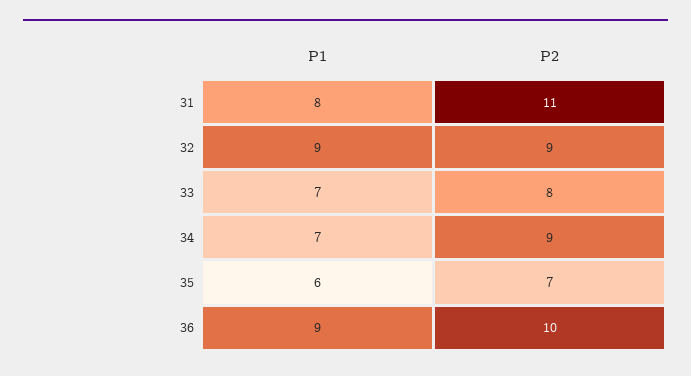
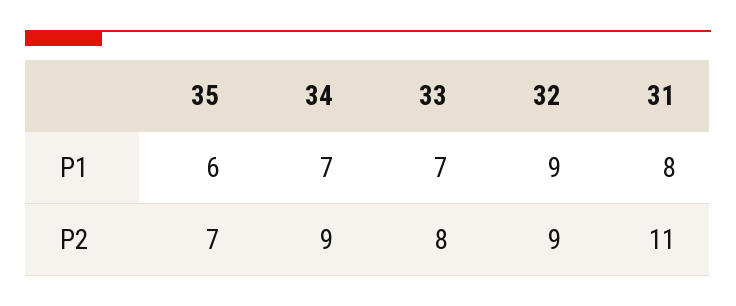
P1, 36: 9 -> none
P2, 36: 10 -> none

